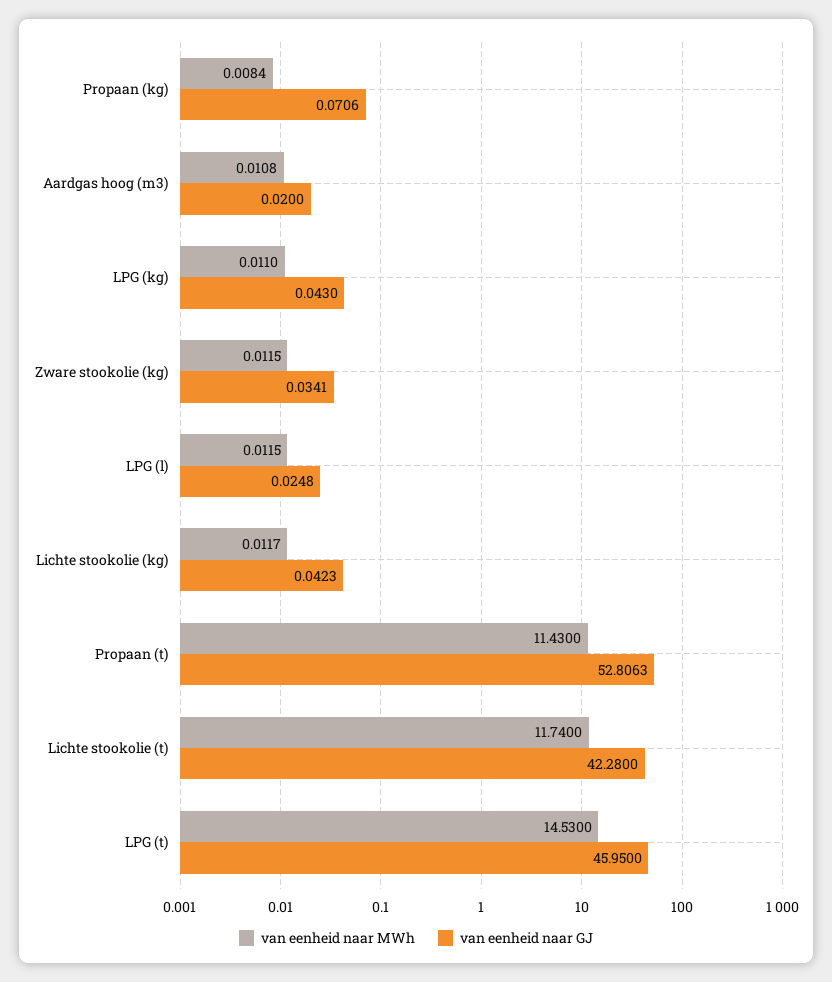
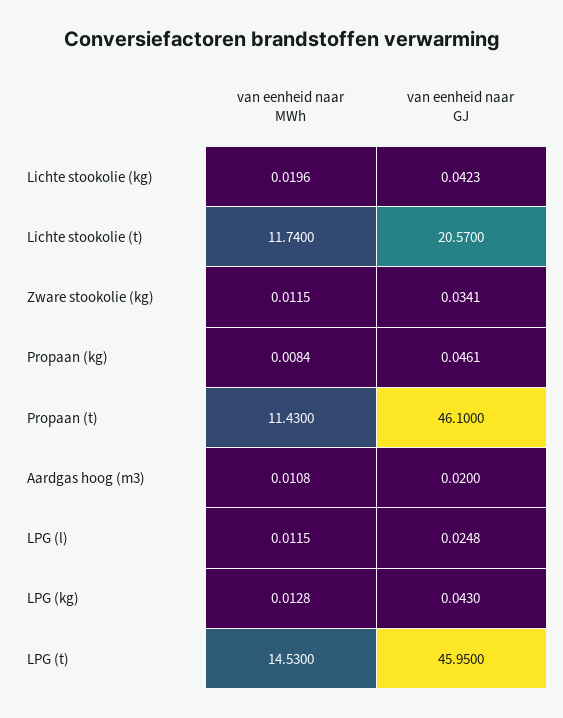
van eenheid naar GJ, Propaan (kg): 0.0706 -> 0.0461
van eenheid naar MWh, LPG (kg): 0.011 -> 0.0128
van eenheid naar MWh, Lichte stookolie (kg): 0.0117 -> 0.0196
van eenheid naar GJ, Propaan (t): 52.8063 -> 46.1
van eenheid naar GJ, Lichte stookolie (t): 42.28 -> 20.57

